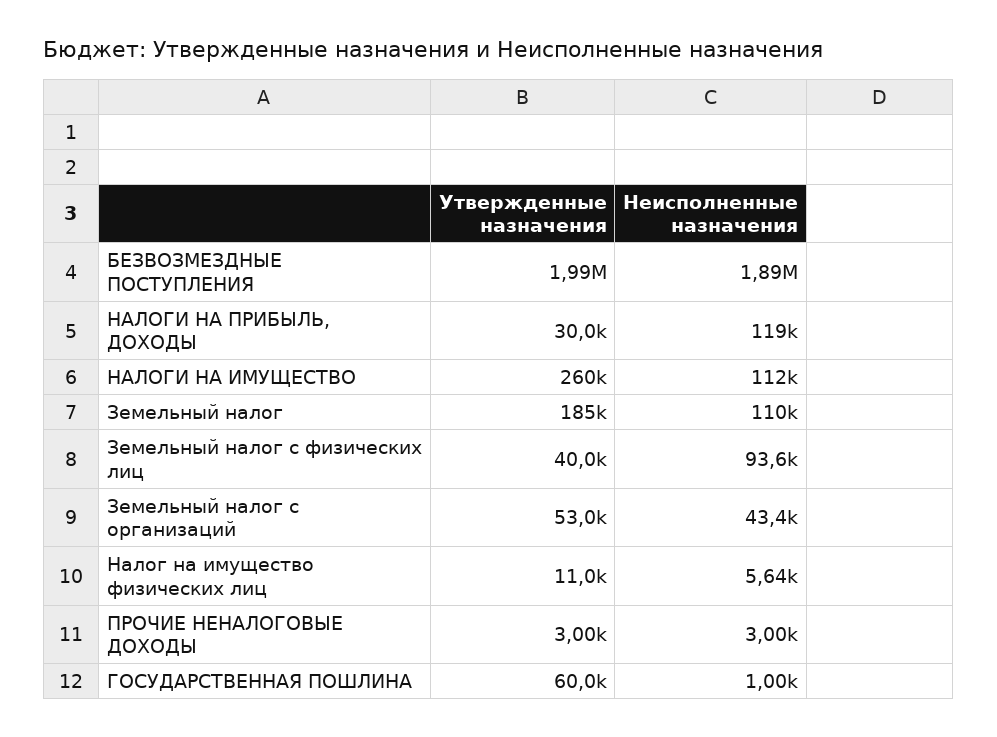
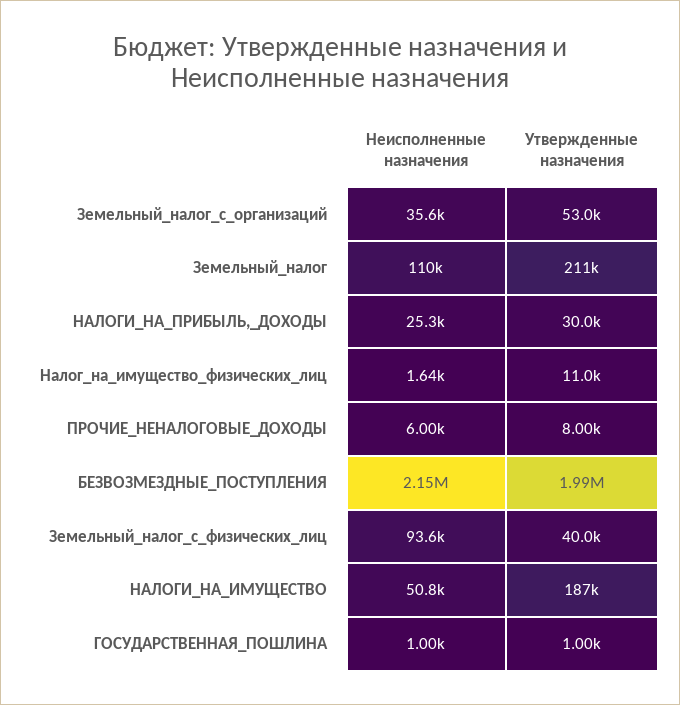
Неисполненные назначения, БЕЗВОЗМЕЗДНЫЕ ПОСТУПЛЕНИЯ: 1890000 -> 2150000
Неисполненные назначения, НАЛОГИ НА ПРИБЫЛЬ, ДОХОДЫ: 119000 -> 25300
Утвержденные назначения, НАЛОГИ НА ИМУЩЕСТВО: 260000 -> 187000
Неисполненные назначения, НАЛОГИ НА ИМУЩЕСТВО: 112000 -> 50800
Утвержденные назначения, Земельный налог: 185000 -> 211000
Неисполненные назначения, Земельный налог с организаций: 43400 -> 35600
Неисполненные назначения, Налог на имущество физических лиц: 5640 -> 1640
Утвержденные назначения, ПРОЧИЕ НЕНАЛОГОВЫЕ ДОХОДЫ: 3000 -> 8000
Неисполненные назначения, ПРОЧИЕ НЕНАЛОГОВЫЕ ДОХОДЫ: 3000 -> 6000
Утвержденные назначения, ГОСУДАРСТВЕННАЯ ПОШЛИНА: 60000 -> 1000

